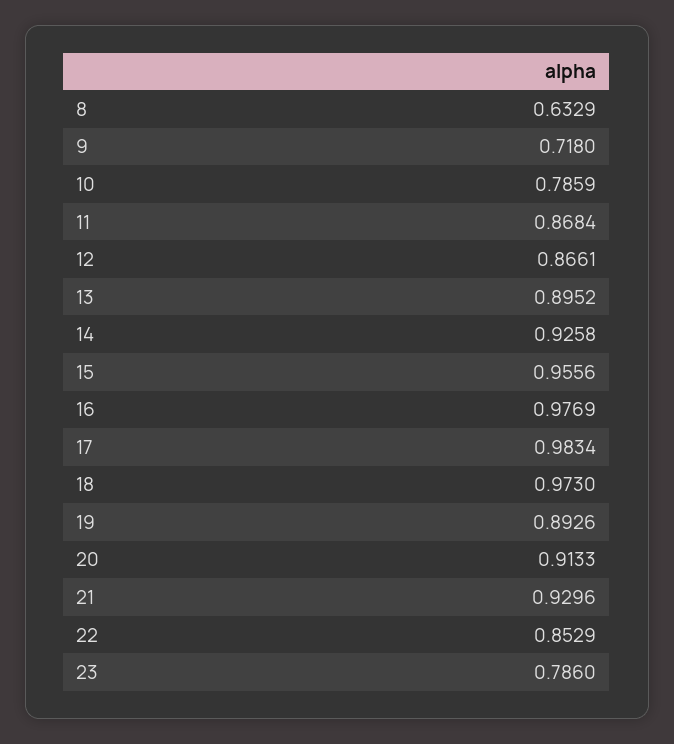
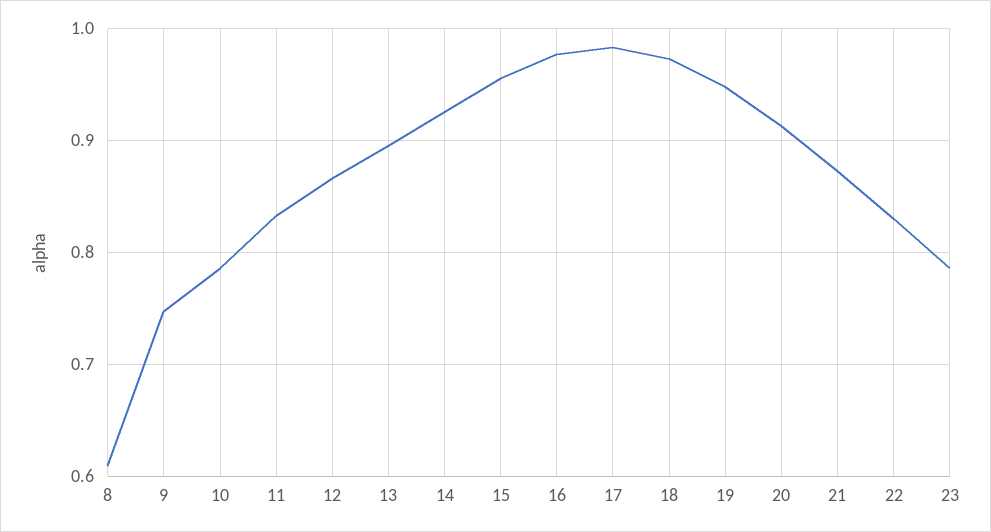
8: 0.6329 -> 0.61
9: 0.718 -> 0.75
11: 0.8684 -> 0.83
19: 0.8926 -> 0.95
21: 0.9296 -> 0.87
22: 0.8529 -> 0.83

